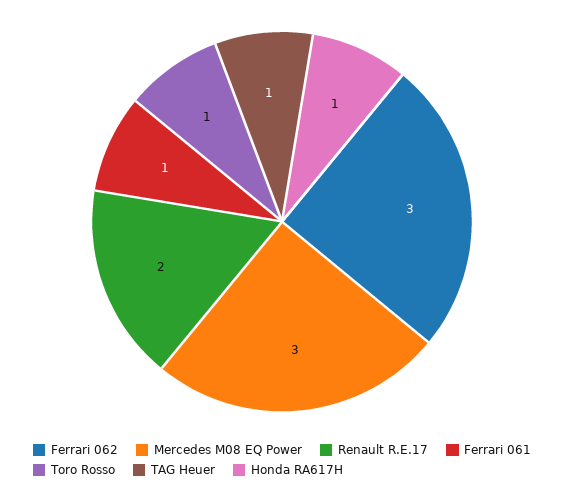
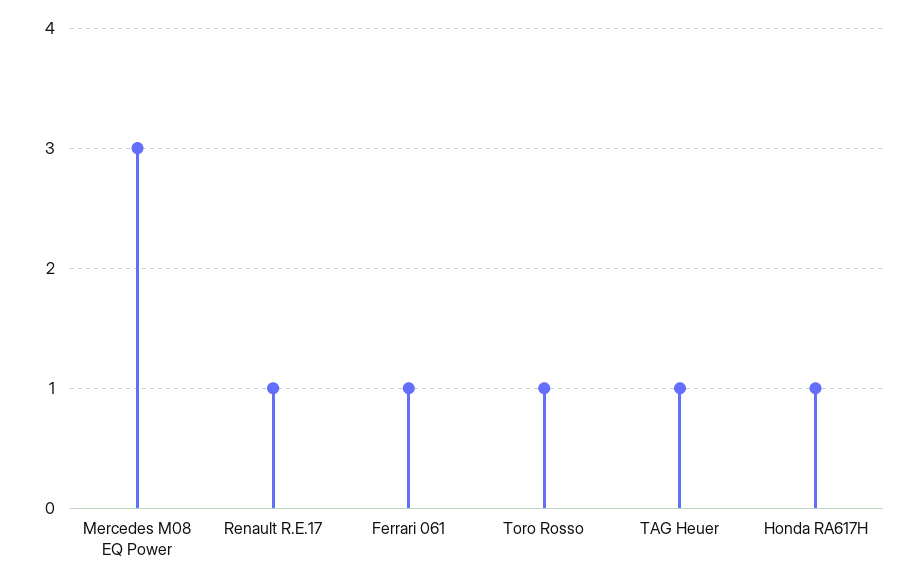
Ferrari 062: 3 -> none
Renault R.E.17: 2 -> 1

